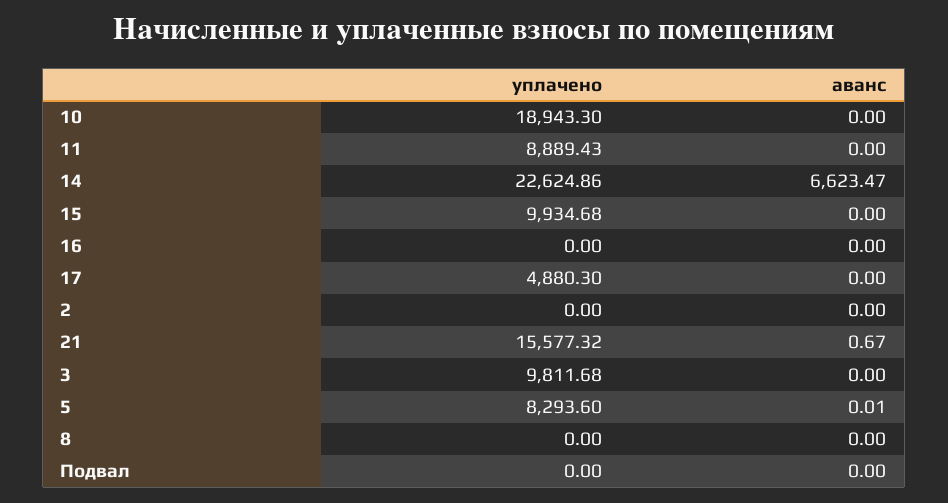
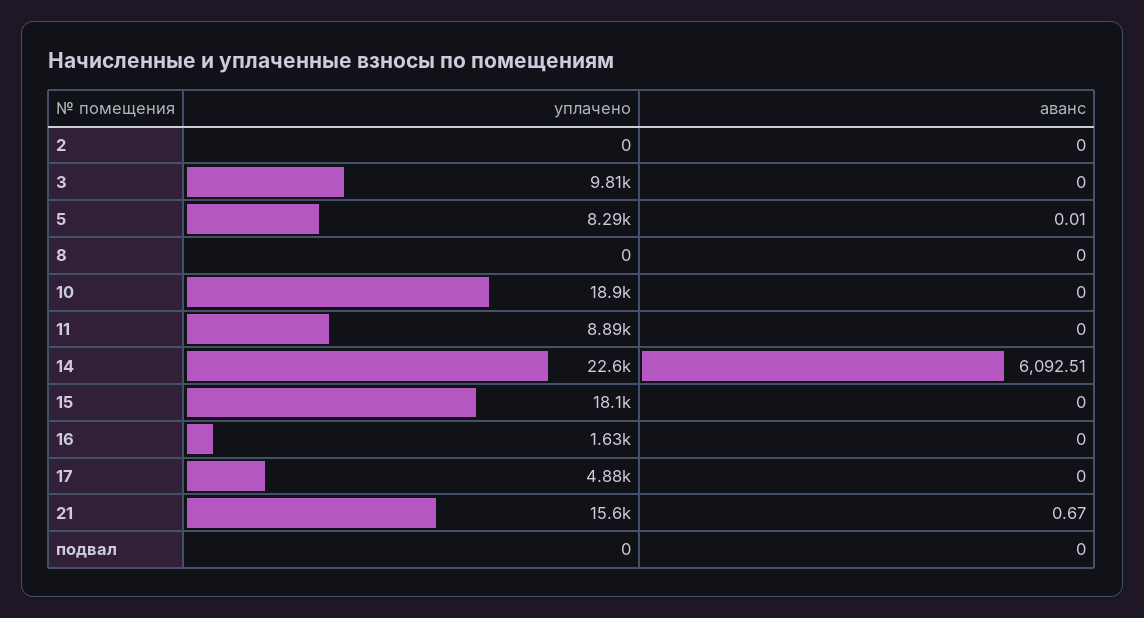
аванс, 14: 6623.47 -> 6092.51
уплачено, 15: 9934.68 -> 18100
уплачено, 16: 0 -> 1630

